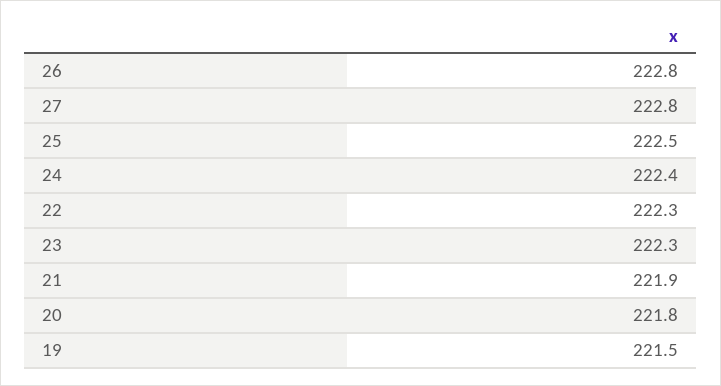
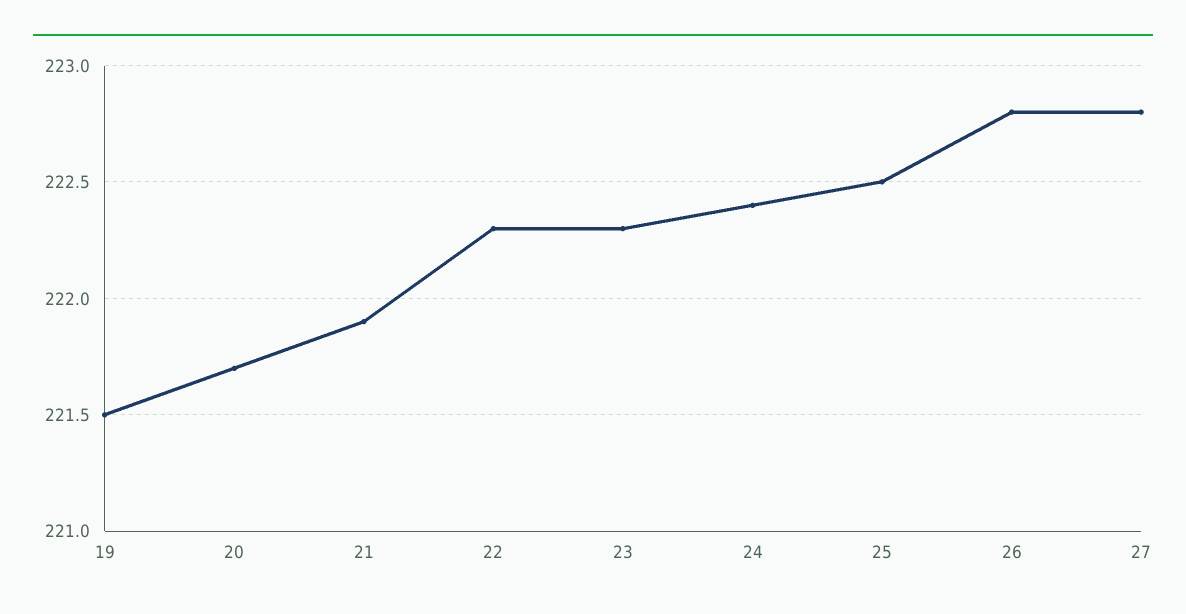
20: 221.8 -> 221.7

